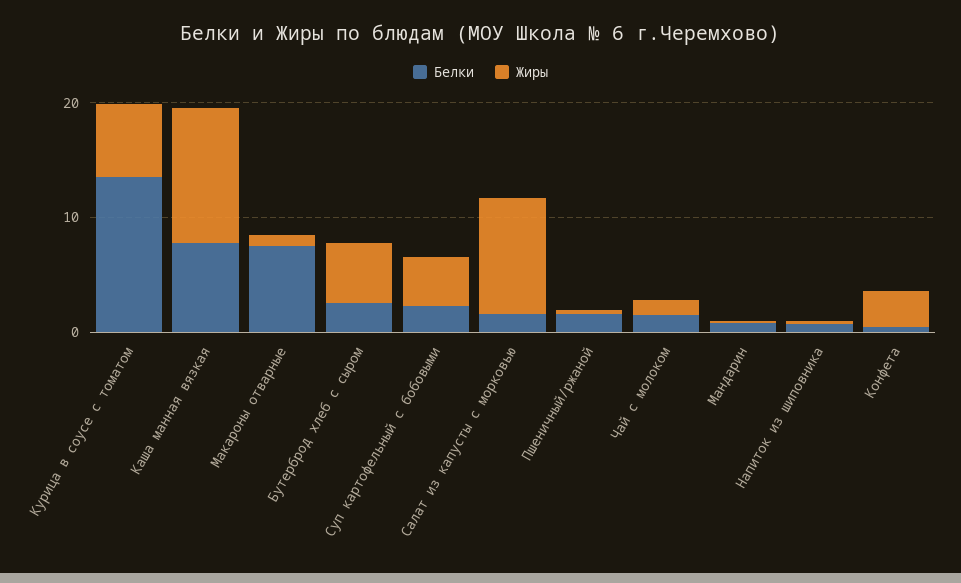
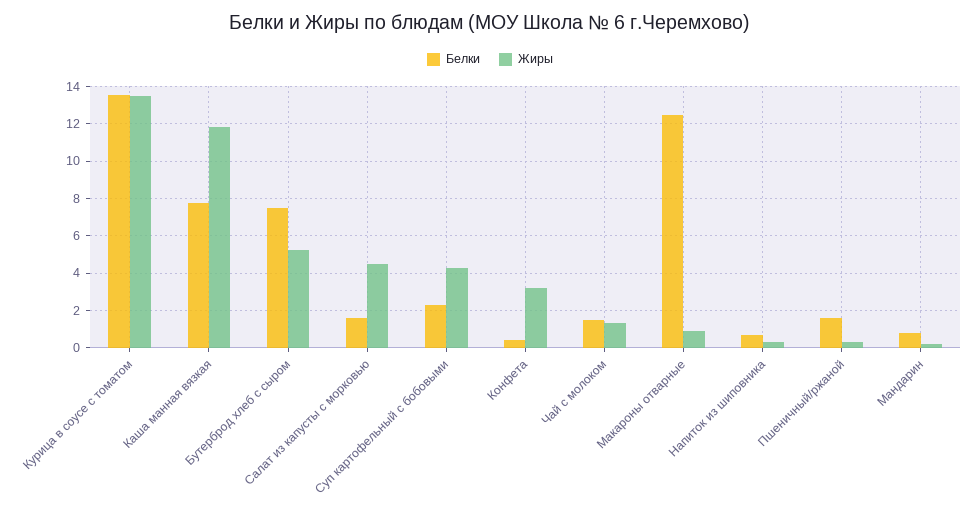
Жиры, Курица в соусе с томатом: 6 -> 13.5
Белки, Макароны отварные: 8 -> 12.5
Белки, Бутерброд хлеб с сыром: 2 -> 7.5
Жиры, Салат из капусты с морковью: 10 -> 4.5

